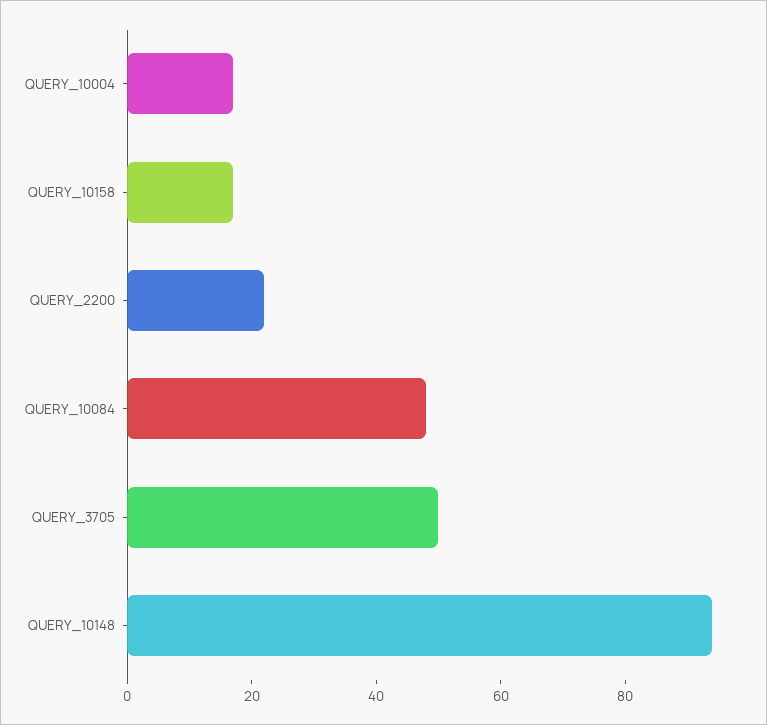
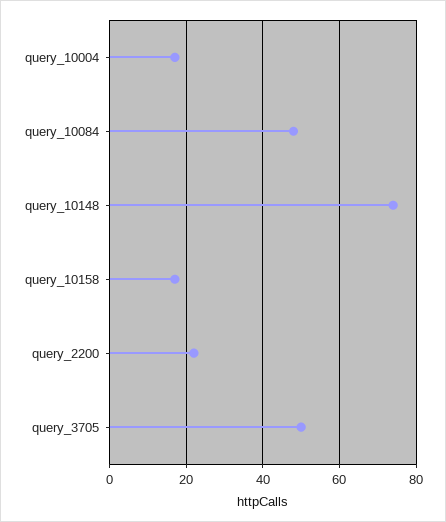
QUERY_10148: 95 -> 75

